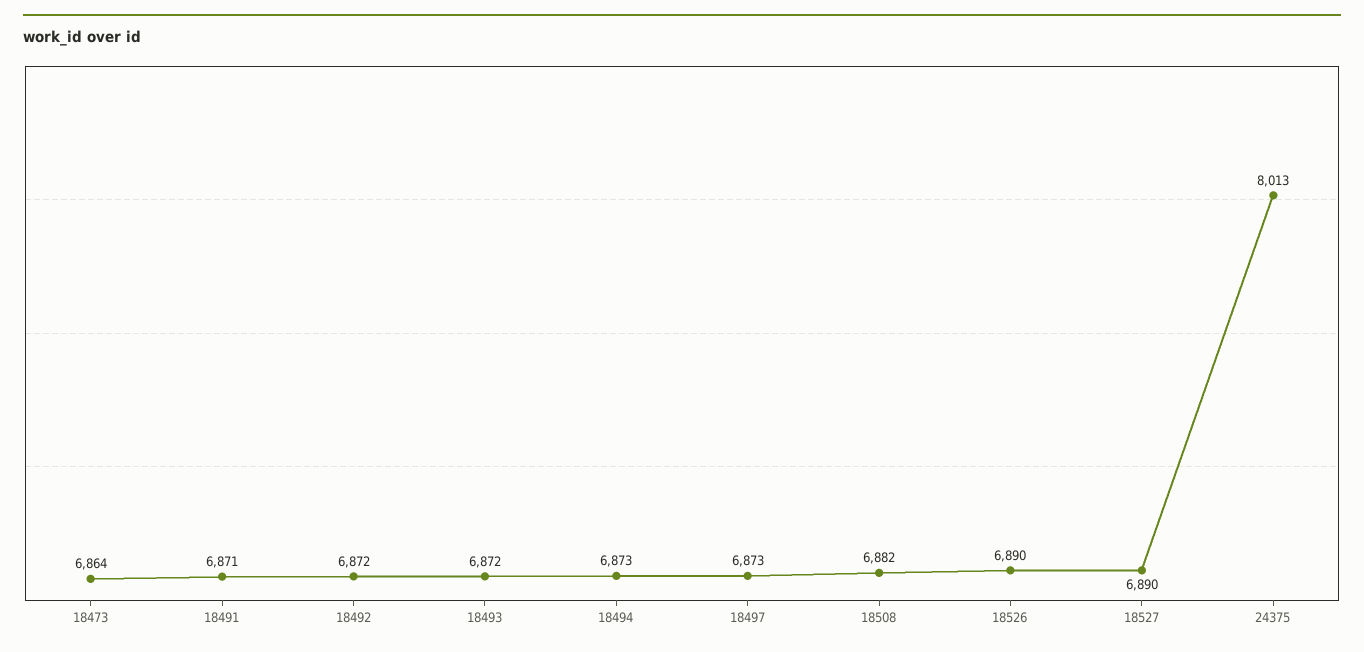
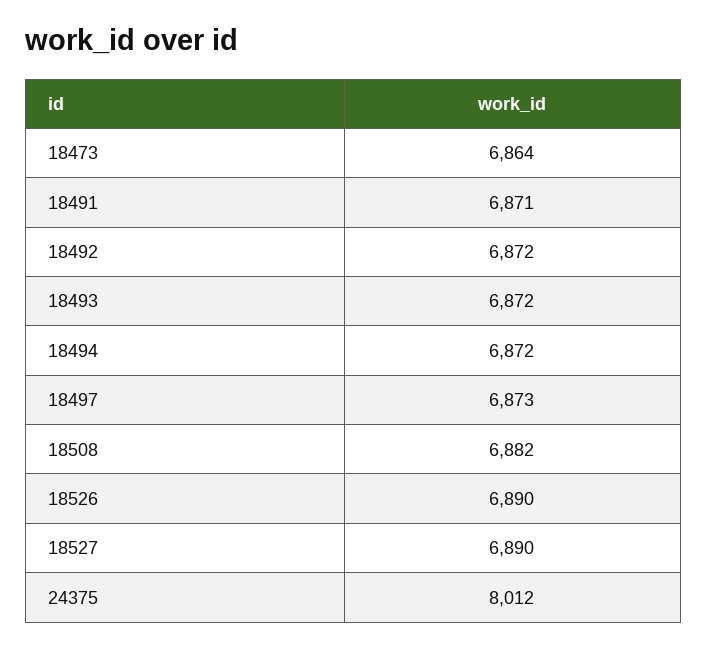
18494: 6873 -> 6872
24375: 8013 -> 8012

